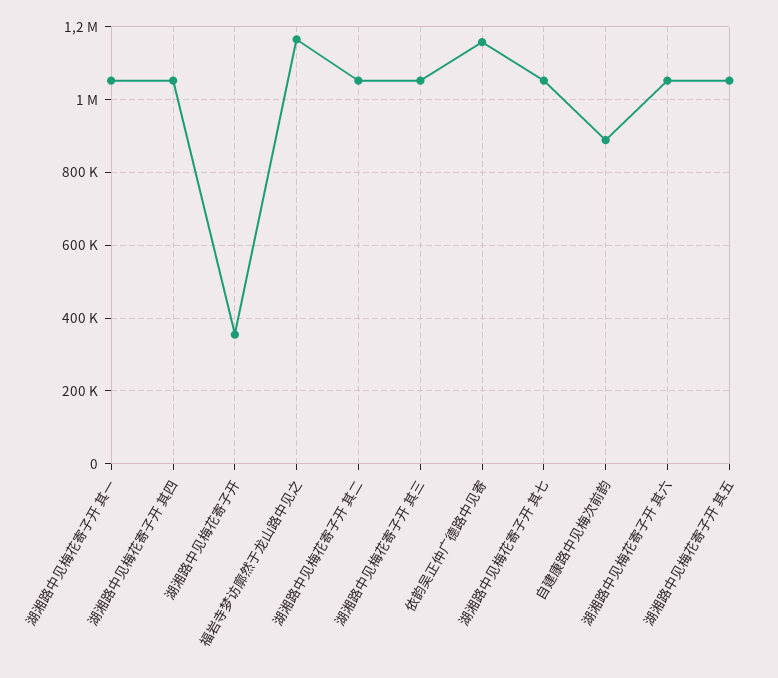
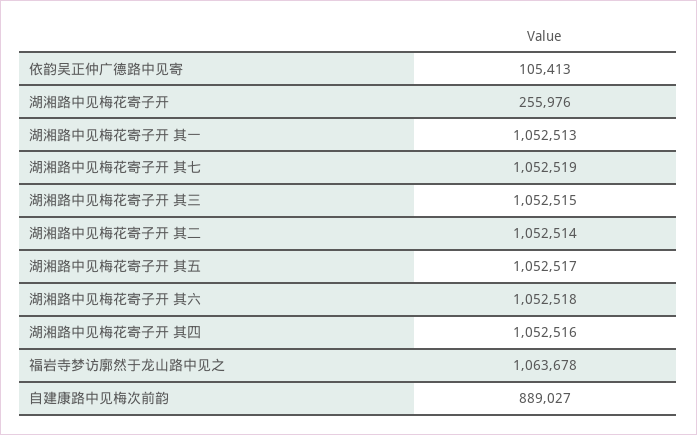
湖湘路中见梅花寄子开: 360000 -> 255976
福岩寺梦访廓然于龙山路中见之: 1160000 -> 1063678
依韵吴正仲广德路中见寄: 1160000 -> 105413

